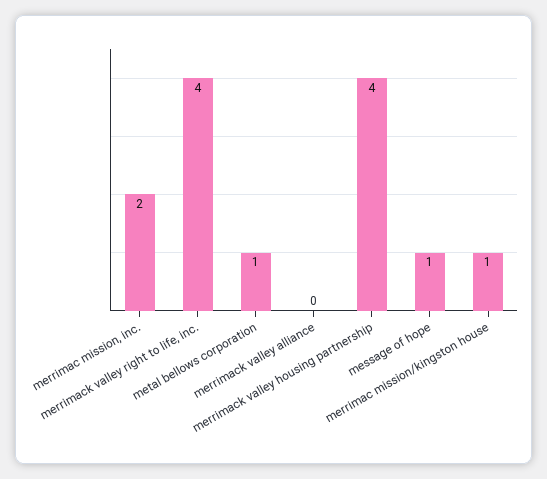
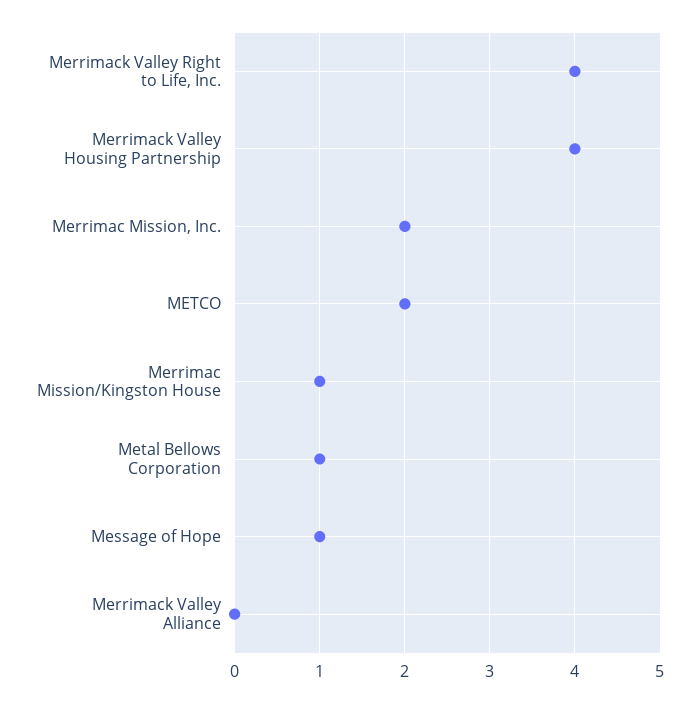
METCO: none -> 2

